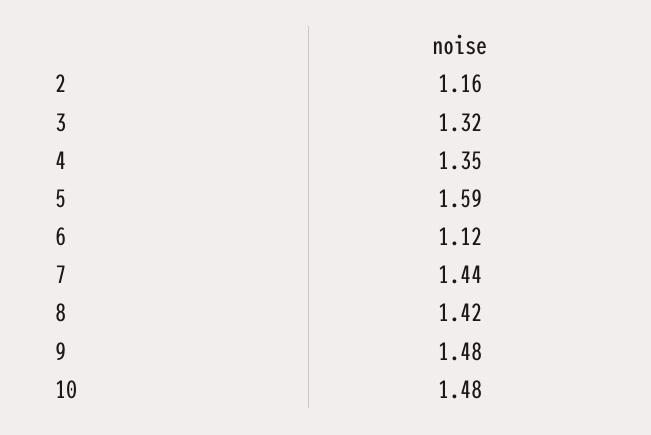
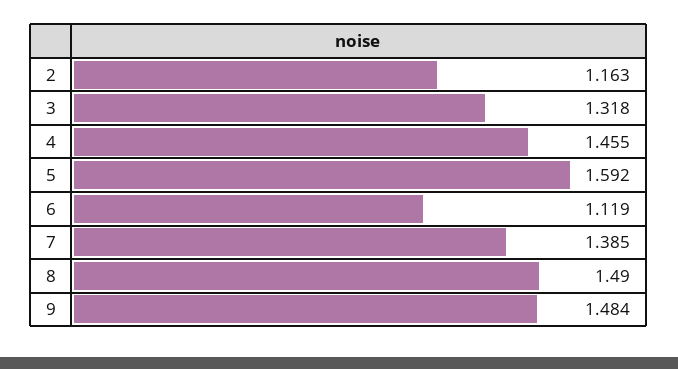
4: 1.35 -> 1.455
7: 1.44 -> 1.385
8: 1.42 -> 1.49
10: 1.48 -> none

